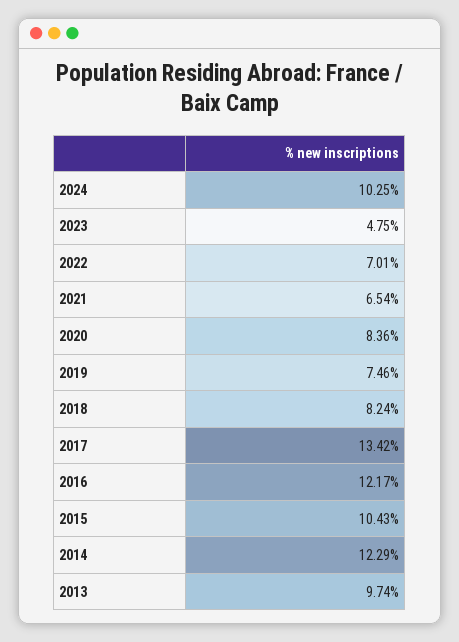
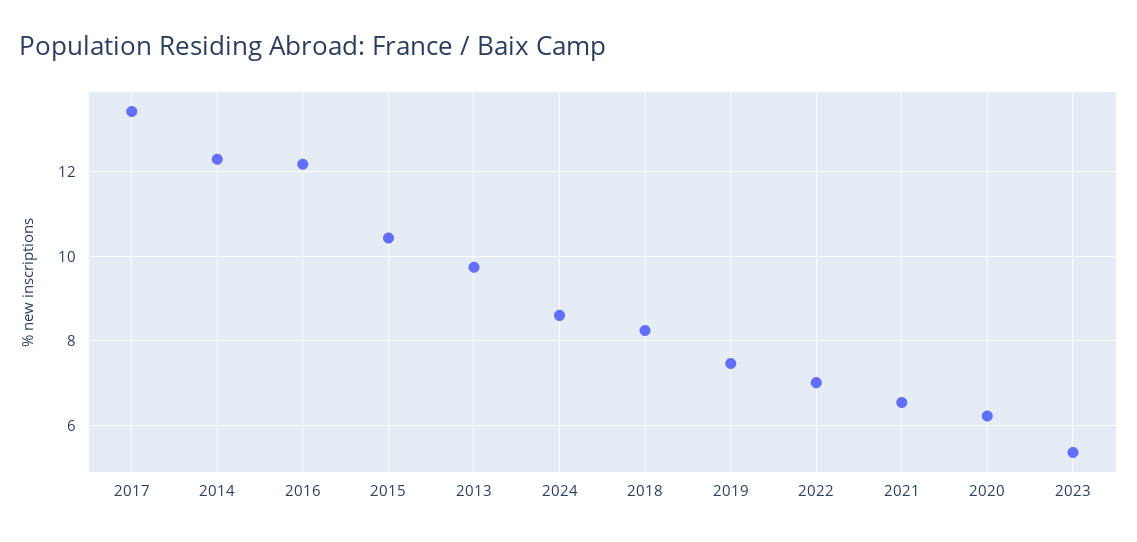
2024: 10.25 -> 8.6
2023: 4.75 -> 5.4
2020: 8.36 -> 6.2

